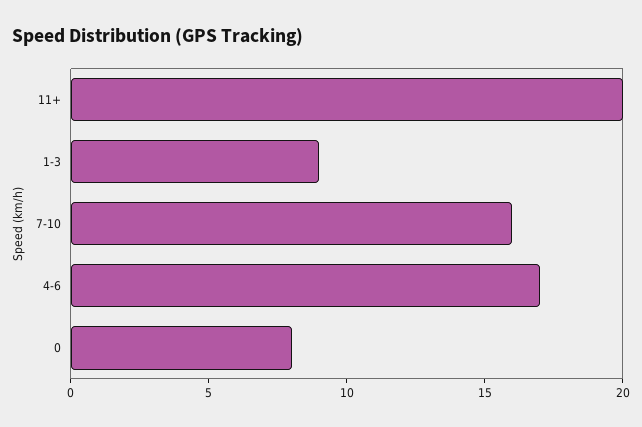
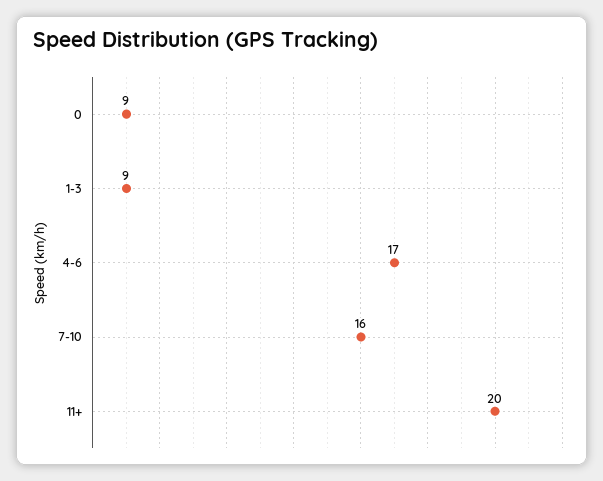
0: 8 -> 9

